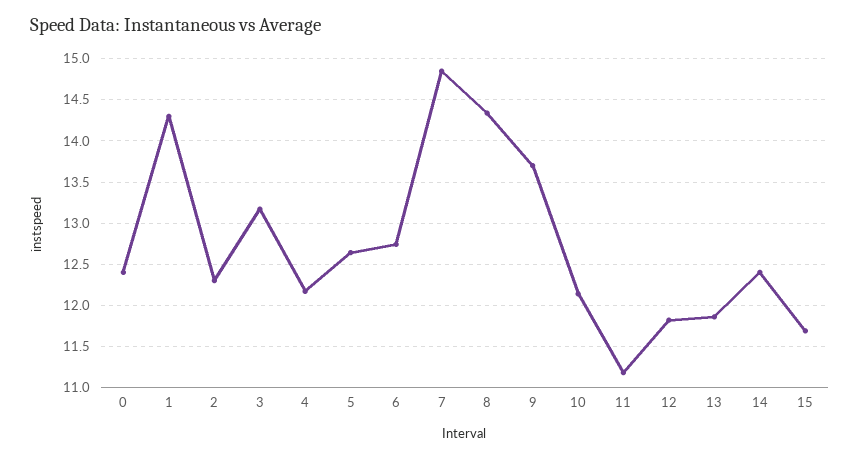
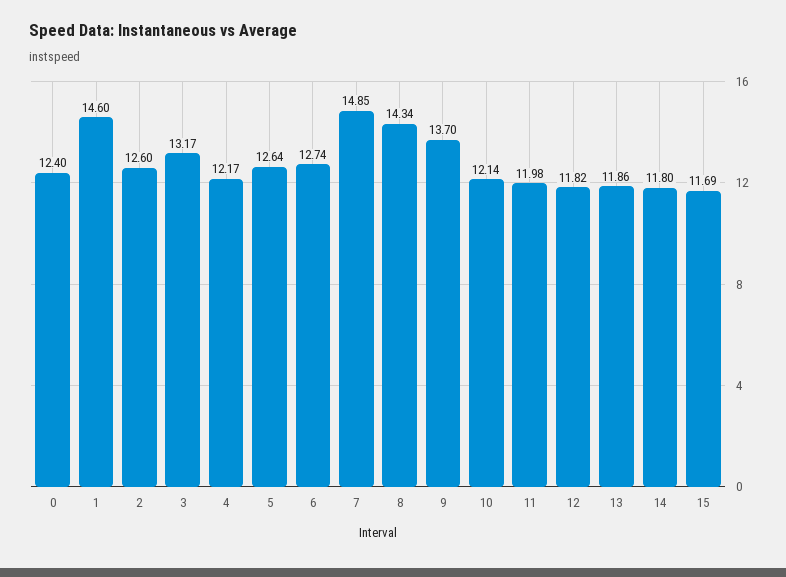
1: 14.3 -> 14.6
2: 12.3 -> 12.6
11: 11.2 -> 11.98
14: 12.4 -> 11.8

